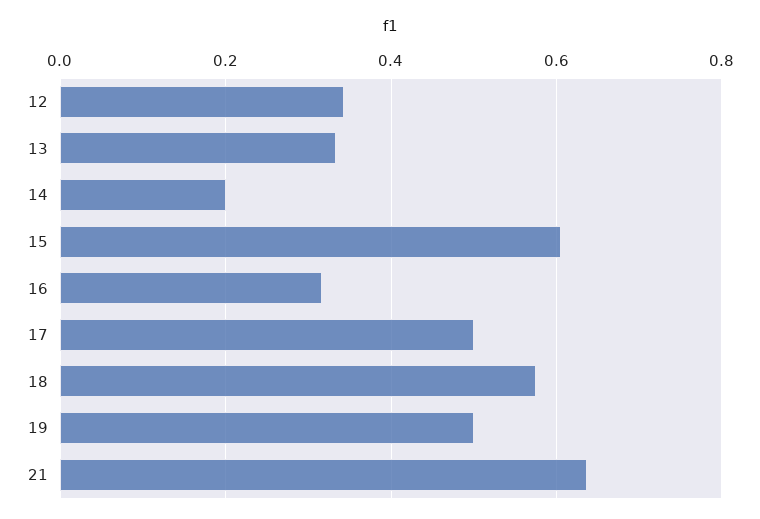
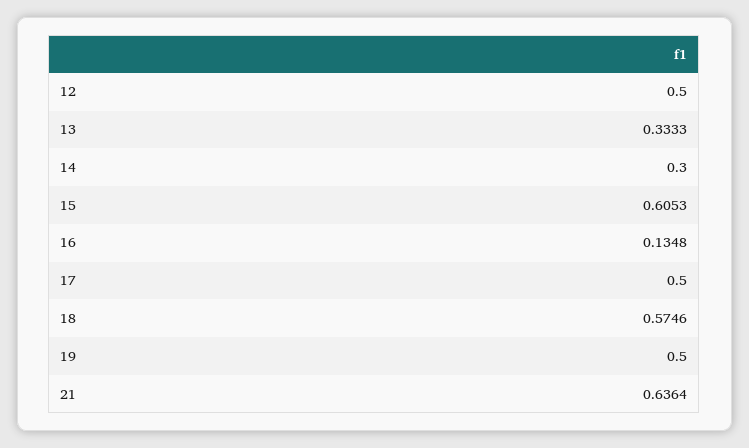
12: 0.34 -> 0.5
14: 0.2 -> 0.3
16: 0.32 -> 0.1348

